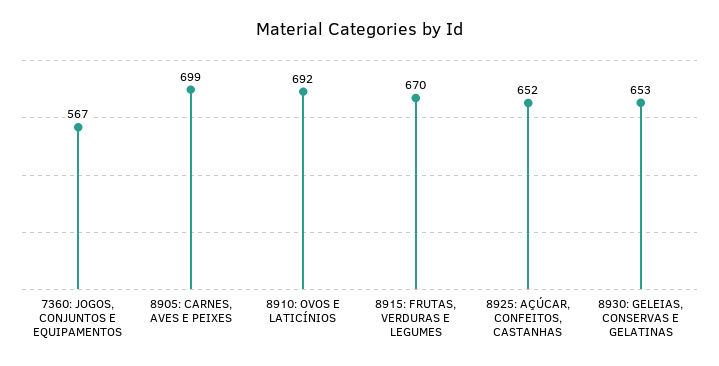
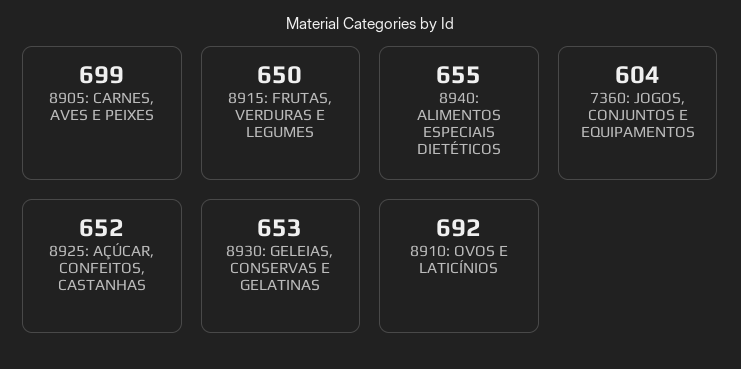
7360: JOGOS, CONJUNTOS E EQUIPAMENTOS: 567 -> 604
8915: FRUTAS, VERDURAS E LEGUMES: 670 -> 650
8940: ALIMENTOS ESPECIAIS DIETÉTICOS: none -> 655

